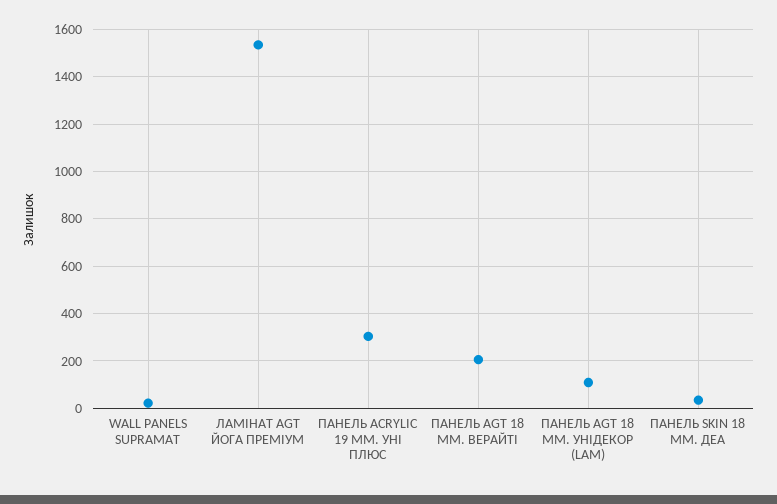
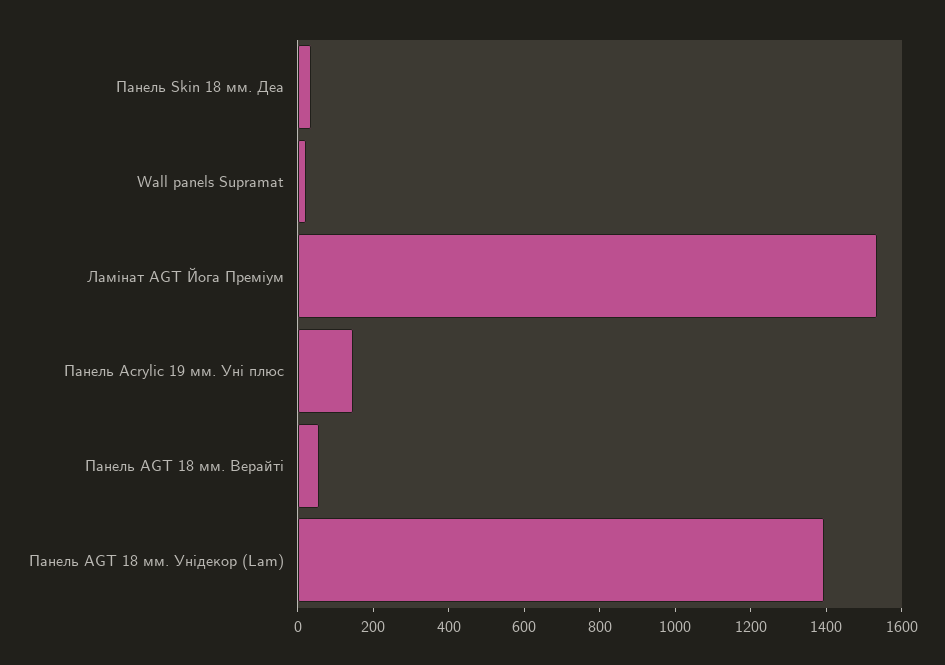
ПАНЕЛЬ ACRYLIC 19 ММ. УНІ ПЛЮС: 300 -> 150
ПАНЕЛЬ AGT 18 ММ. ВЕРАЙТІ: 200 -> 50
ПАНЕЛЬ AGT 18 ММ. УНІДЕКОР (LAM): 100 -> 1400

